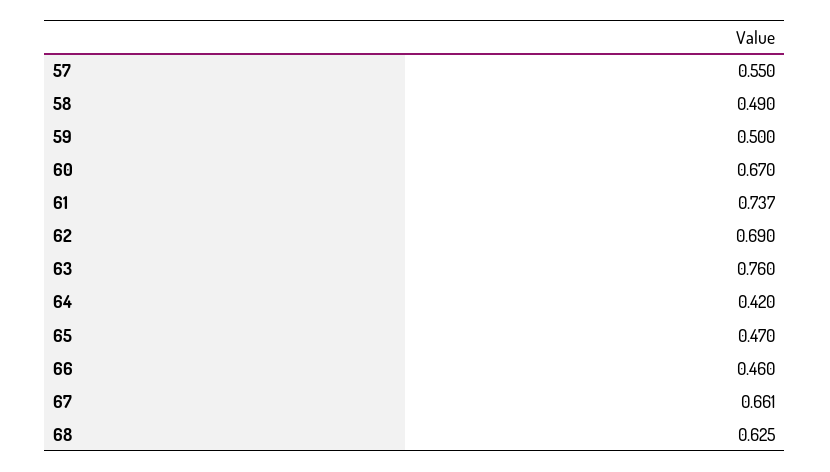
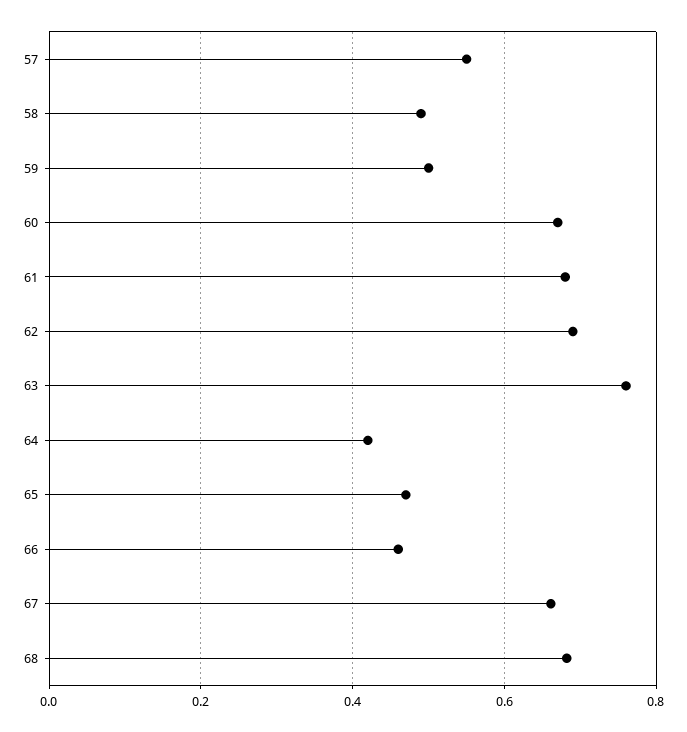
61: 0.737 -> 0.68
68: 0.625 -> 0.68

